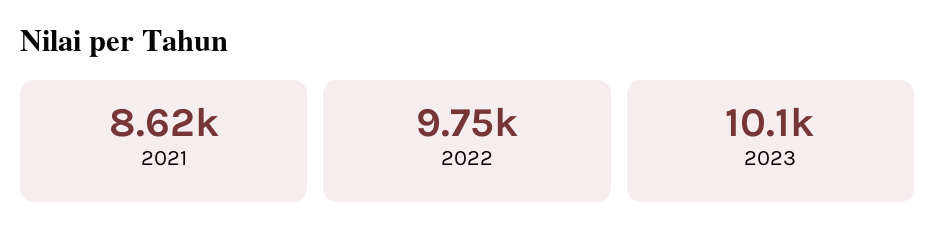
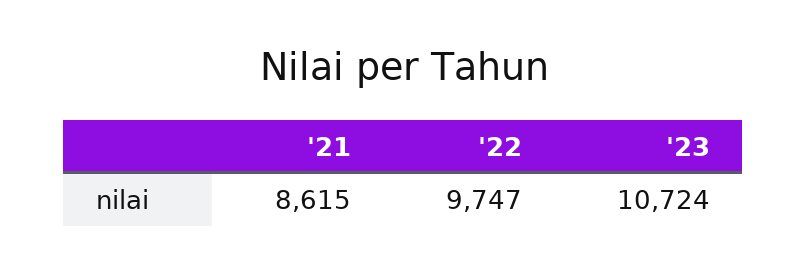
2023: 10100 -> 10724

